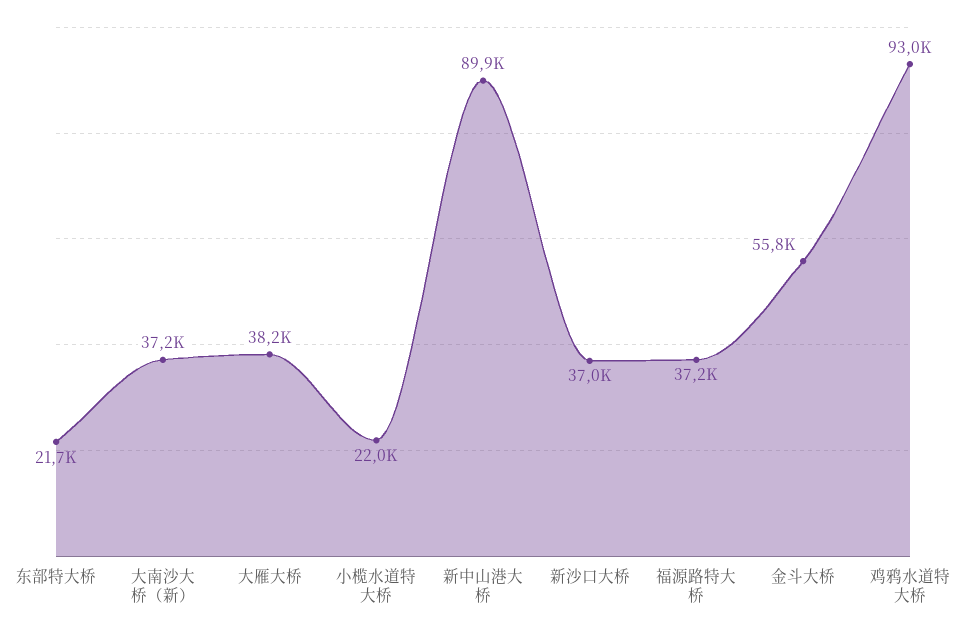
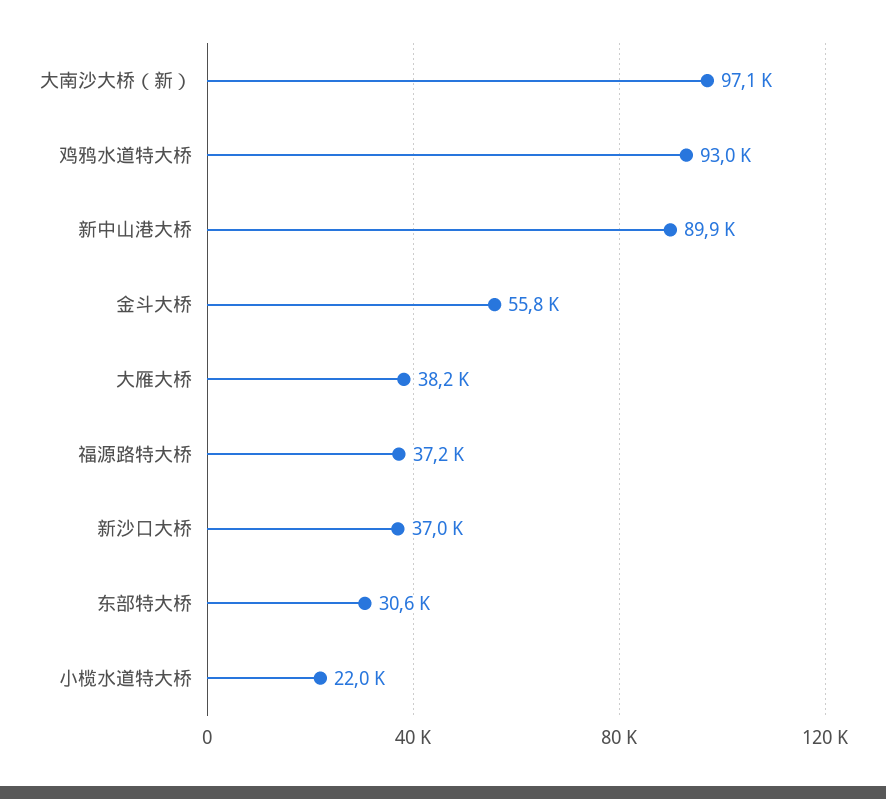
东部特大桥: 21700 -> 30600
大南沙大桥（新）: 37200 -> 97100

